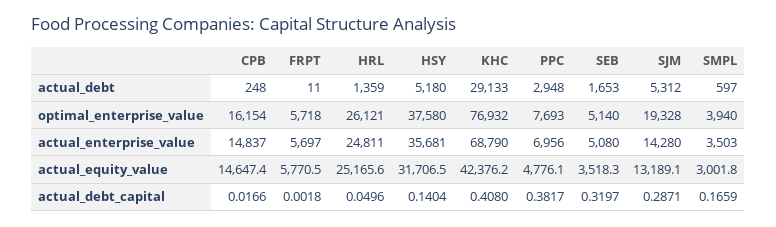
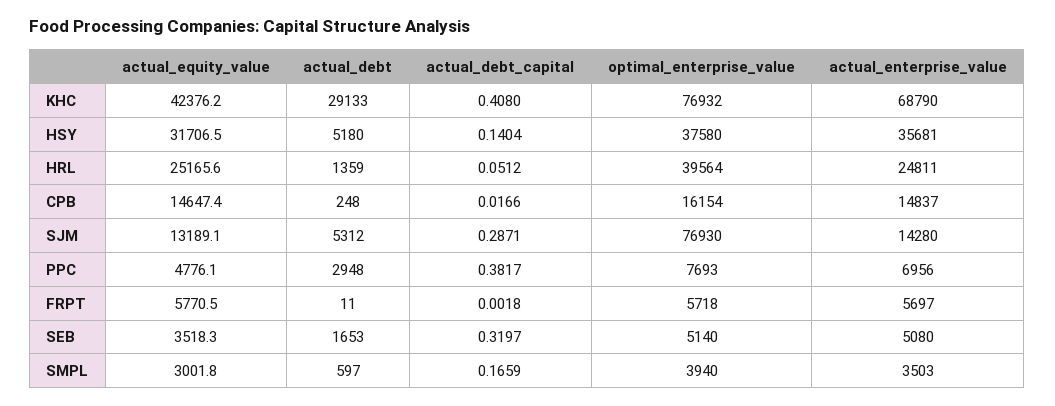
HRL, optimal_enterprise_value: 26121 -> 39564
SJM, optimal_enterprise_value: 19328 -> 76930
HRL, actual_debt_capital: 0.0496 -> 0.0512

